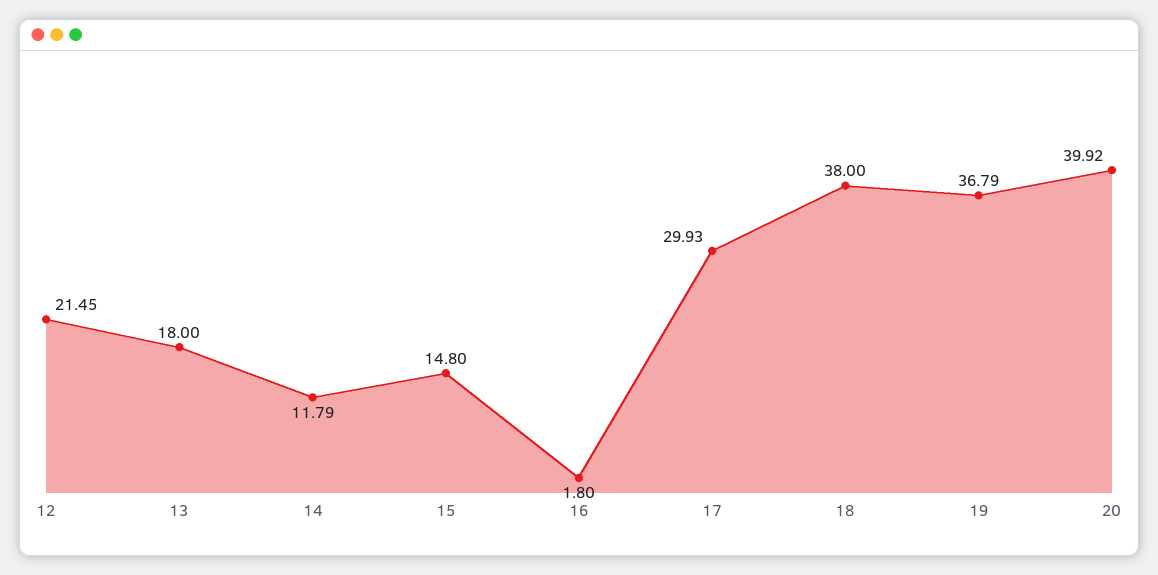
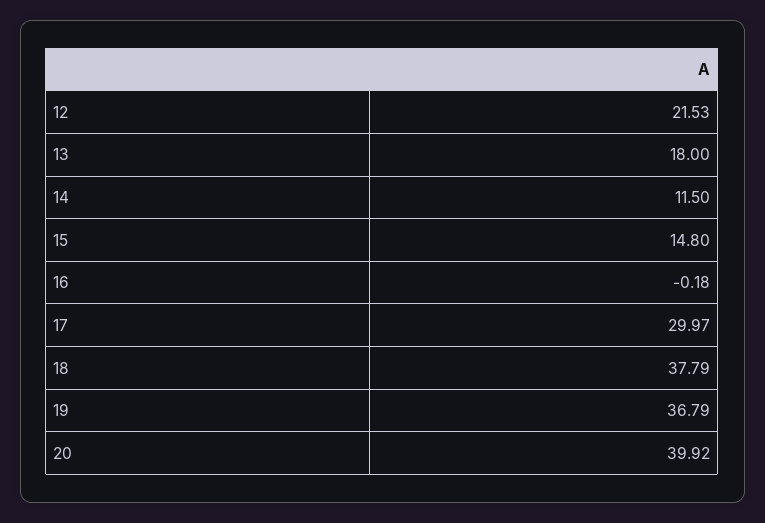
12: 21.45 -> 21.53
14: 11.79 -> 11.5
16: 1.8 -> -0.18
17: 29.93 -> 29.97
18: 38 -> 37.79

